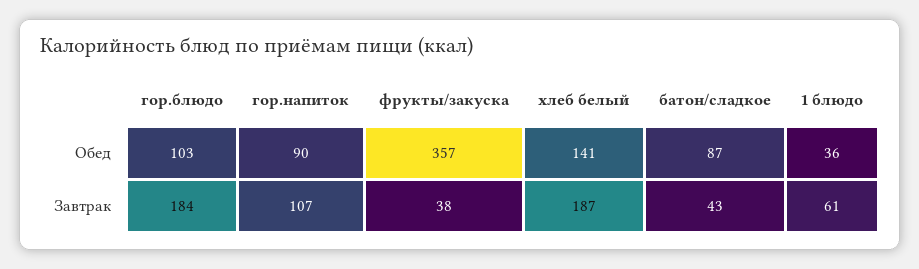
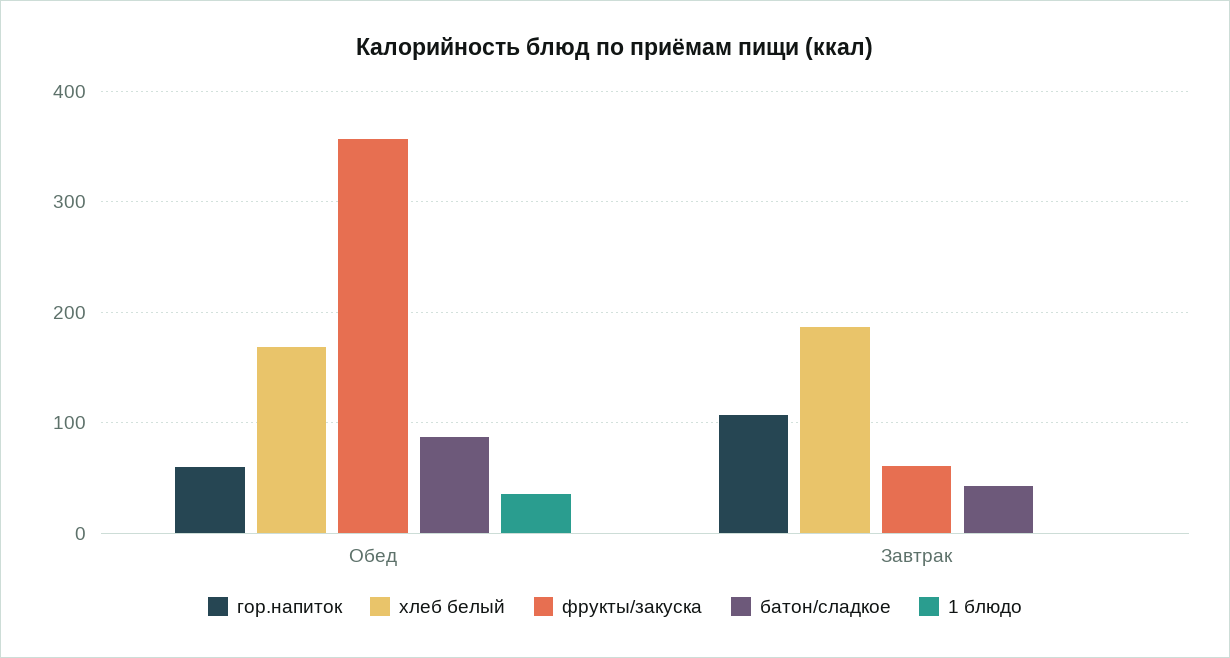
гор.блюдо, Обед: 103 -> none
гор.напиток, Обед: 90 -> 60
хлеб белый, Обед: 141 -> 170
гор.блюдо, Завтрак: 184 -> none
фрукты/закуска, Завтрак: 38 -> 60
1 блюдо, Завтрак: 61 -> 0

